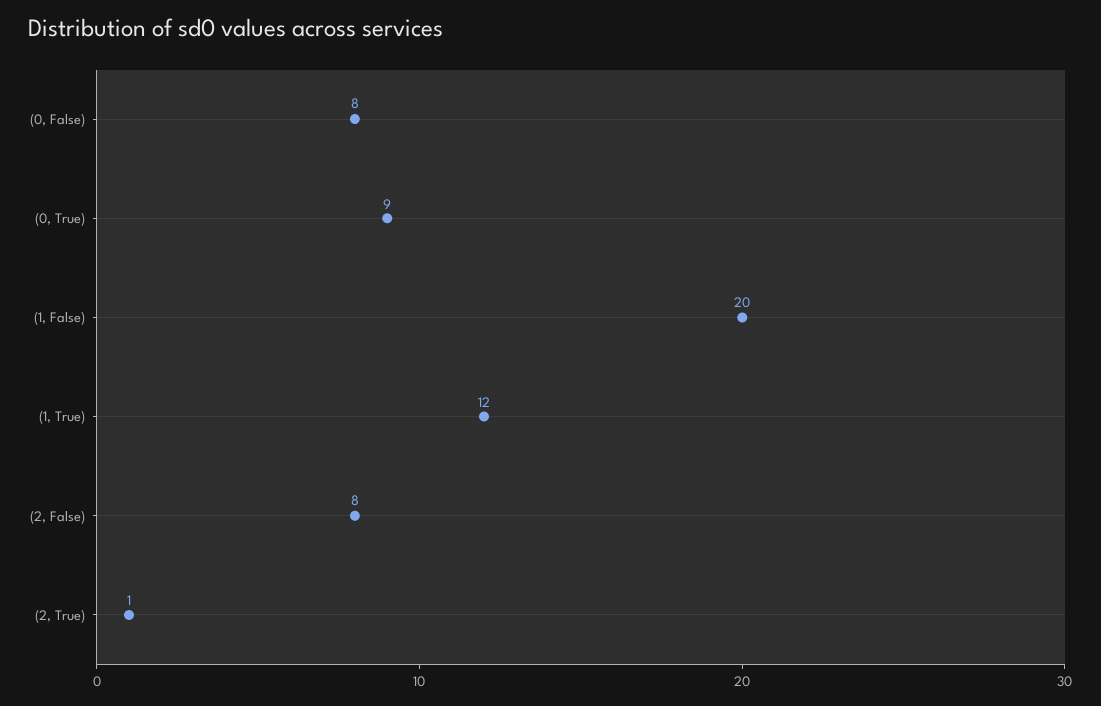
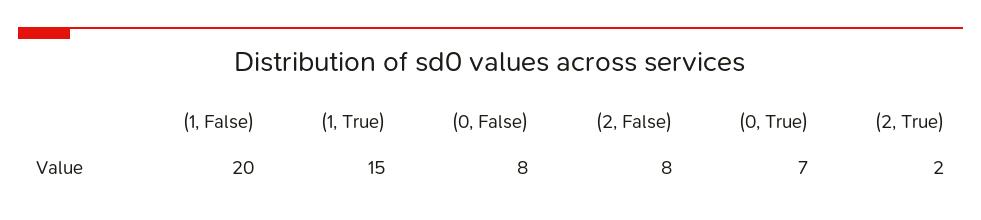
(0, True): 9 -> 7
(1, True): 12 -> 15
(2, True): 1 -> 2

